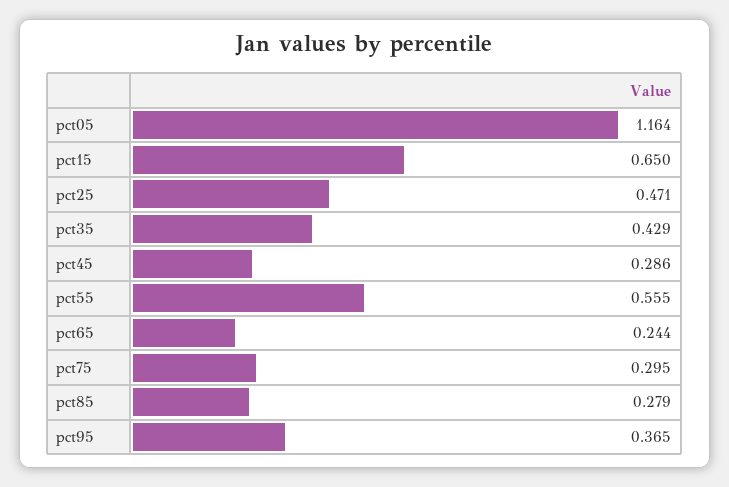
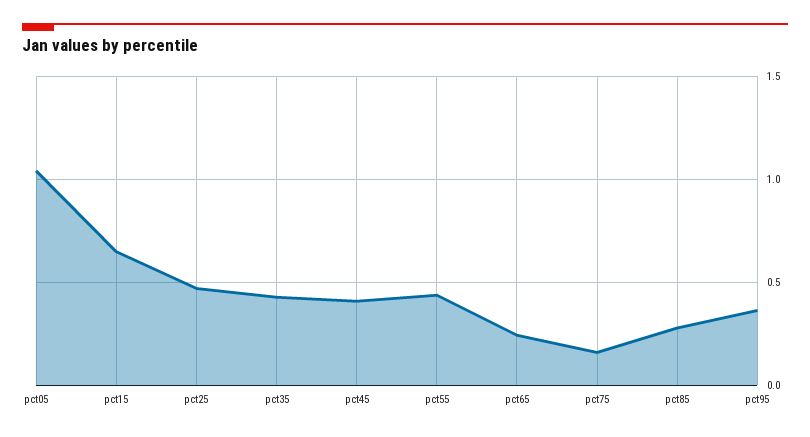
pct05: 1.164 -> 1.05
pct45: 0.286 -> 0.4
pct55: 0.555 -> 0.45
pct75: 0.295 -> 0.15

